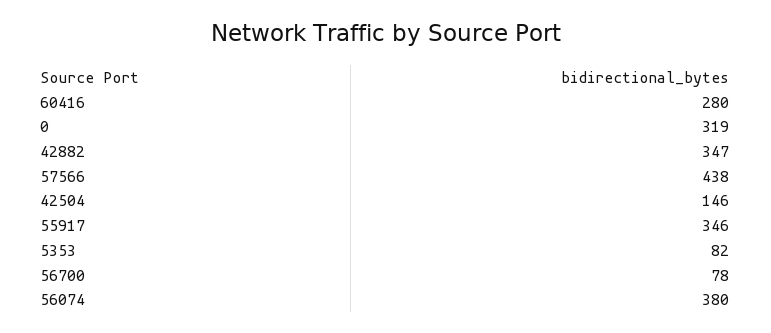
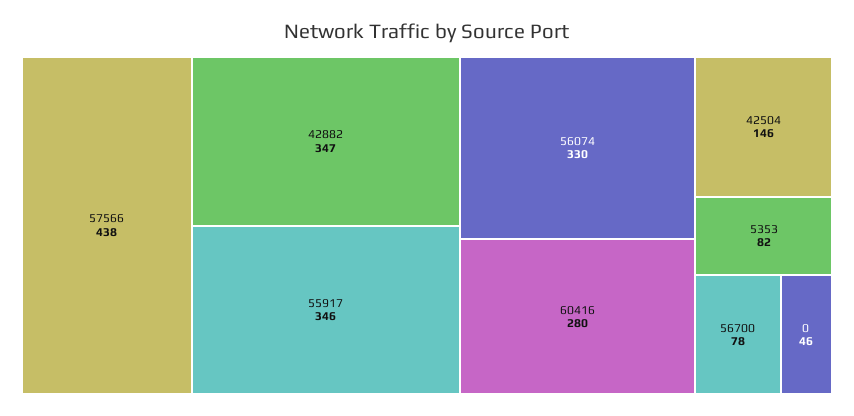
0: 319 -> 46
56074: 380 -> 330

